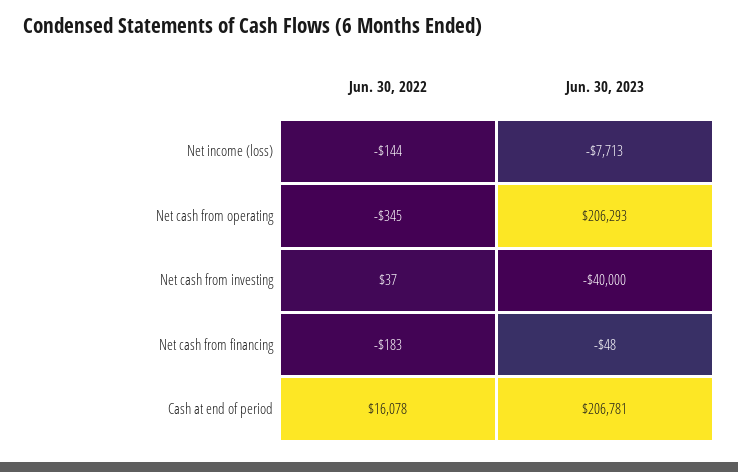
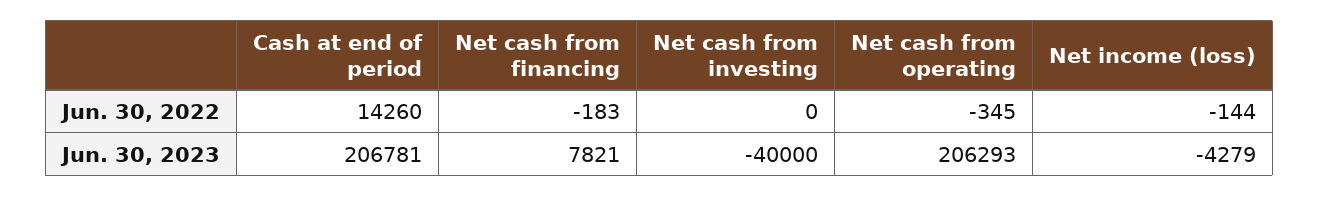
Jun. 30, 2023, Net income (loss): -7713 -> -4279
Jun. 30, 2022, Net cash from investing: 37 -> 0
Jun. 30, 2023, Net cash from financing: -48 -> 7821
Jun. 30, 2022, Cash at end of period: 16078 -> 14260

